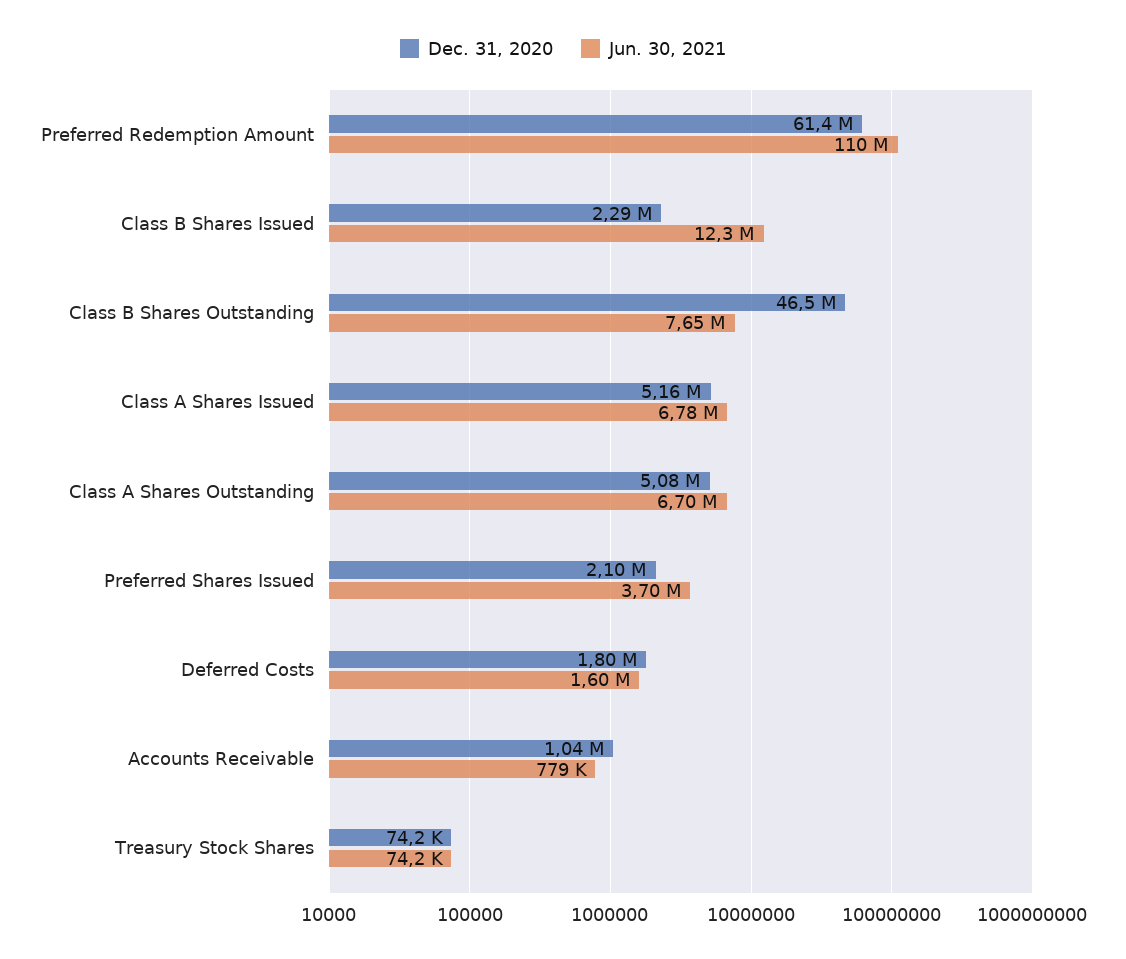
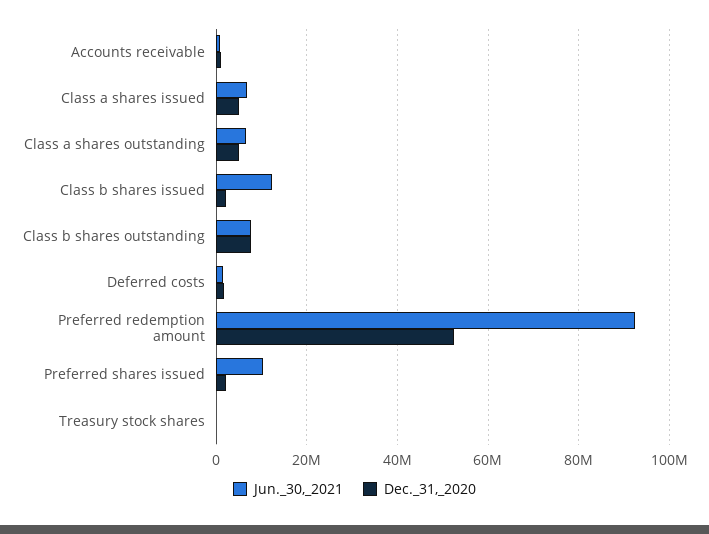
Dec. 31, 2020, Preferred Redemption Amount: 61400000 -> 52000000
Jun. 30, 2021, Preferred Redemption Amount: 110000000 -> 92000000
Dec. 31, 2020, Class B Shares Outstanding: 46500000 -> 8000000
Jun. 30, 2021, Preferred Shares Issued: 3700000 -> 10000000

